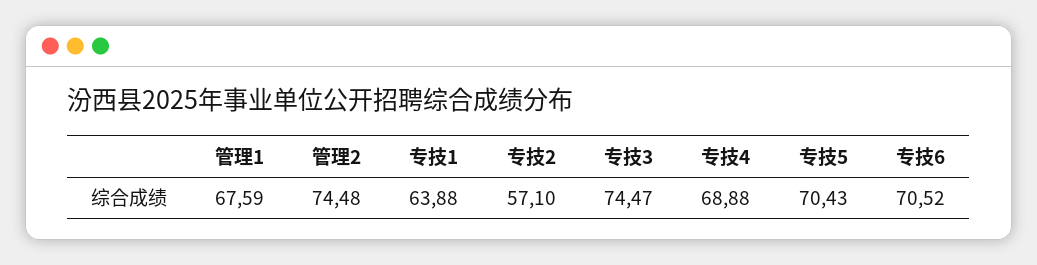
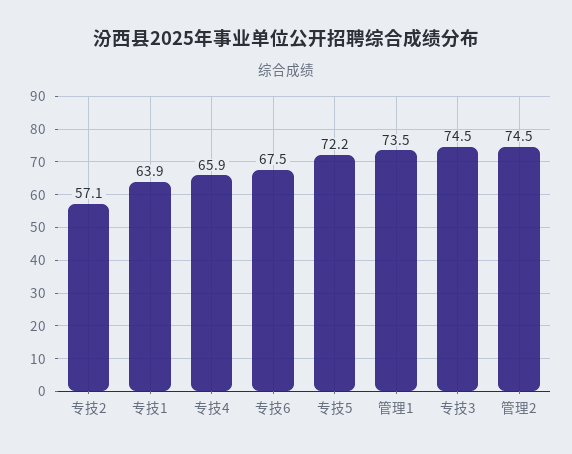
管理1: 67.59 -> 73.5
专技4: 68.88 -> 65.9
专技5: 70.43 -> 72.2
专技6: 70.52 -> 67.5

